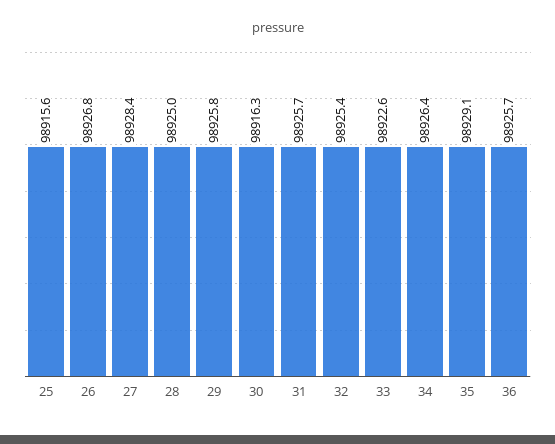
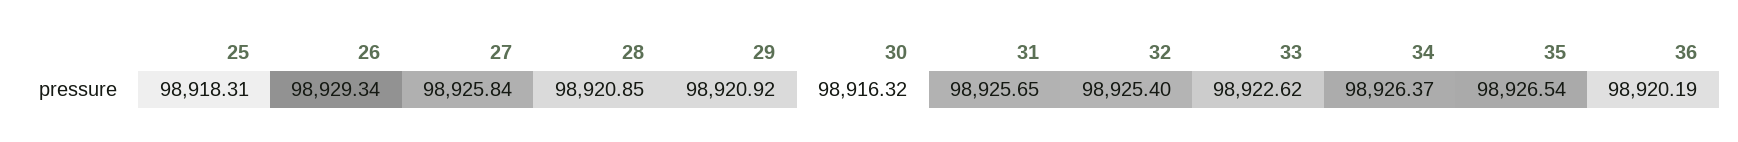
25: 98915.6 -> 98918.31
26: 98926.8 -> 98929.34
27: 98928.4 -> 98925.84
28: 98925 -> 98920.85
29: 98925.8 -> 98920.92
35: 98929.1 -> 98926.54
36: 98925.7 -> 98920.19

